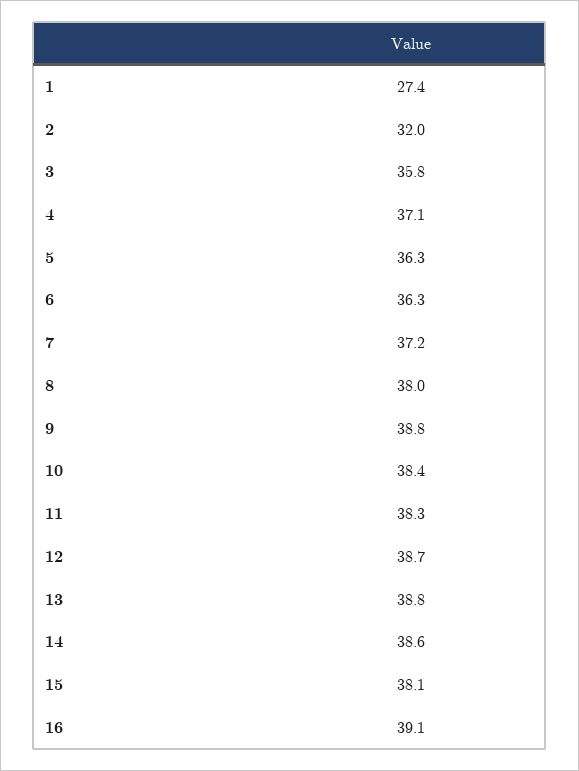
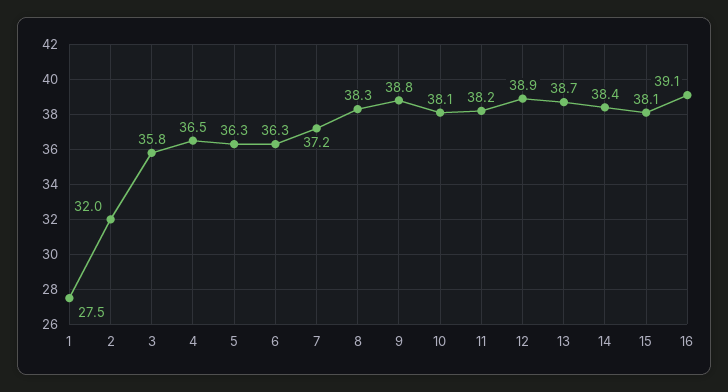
1: 27.4 -> 27.5
4: 37.1 -> 36.5
8: 38 -> 38.3
10: 38.4 -> 38.1
11: 38.3 -> 38.2
12: 38.7 -> 38.9
13: 38.8 -> 38.7
14: 38.6 -> 38.4

